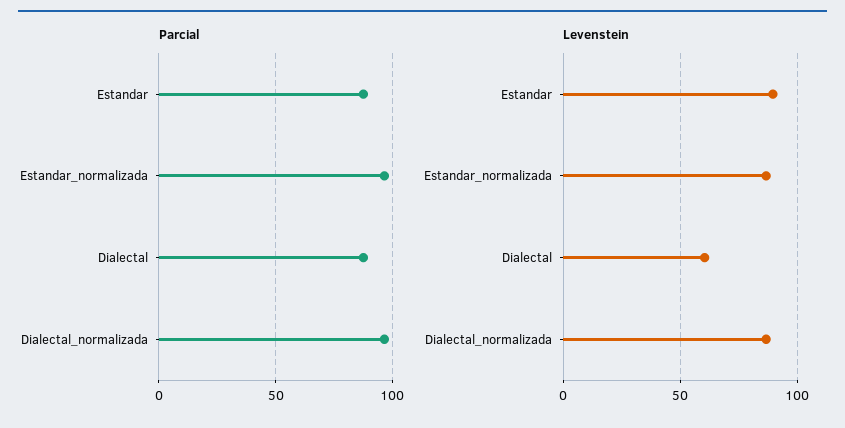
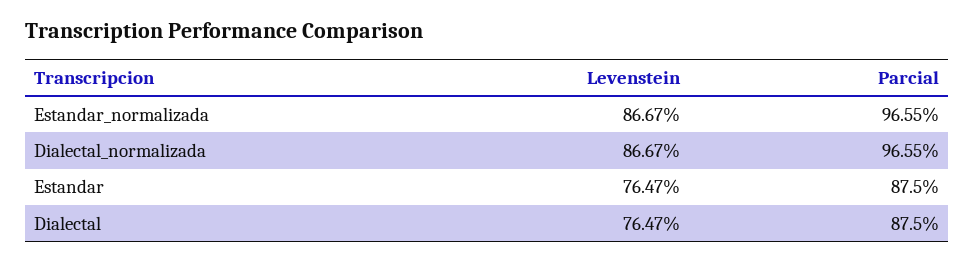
Levenstein, Estandar: 90 -> 76.47
Levenstein, Dialectal: 60 -> 76.47

